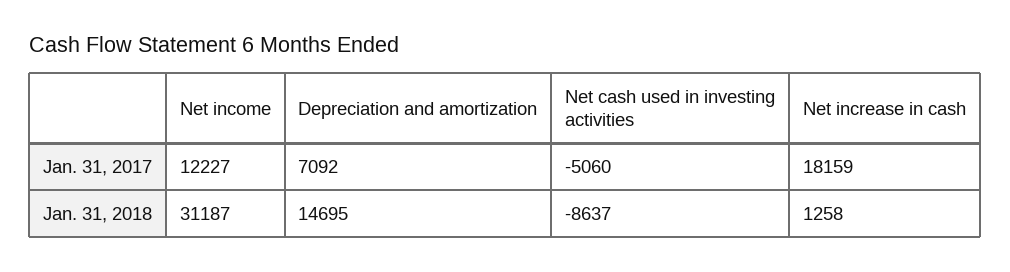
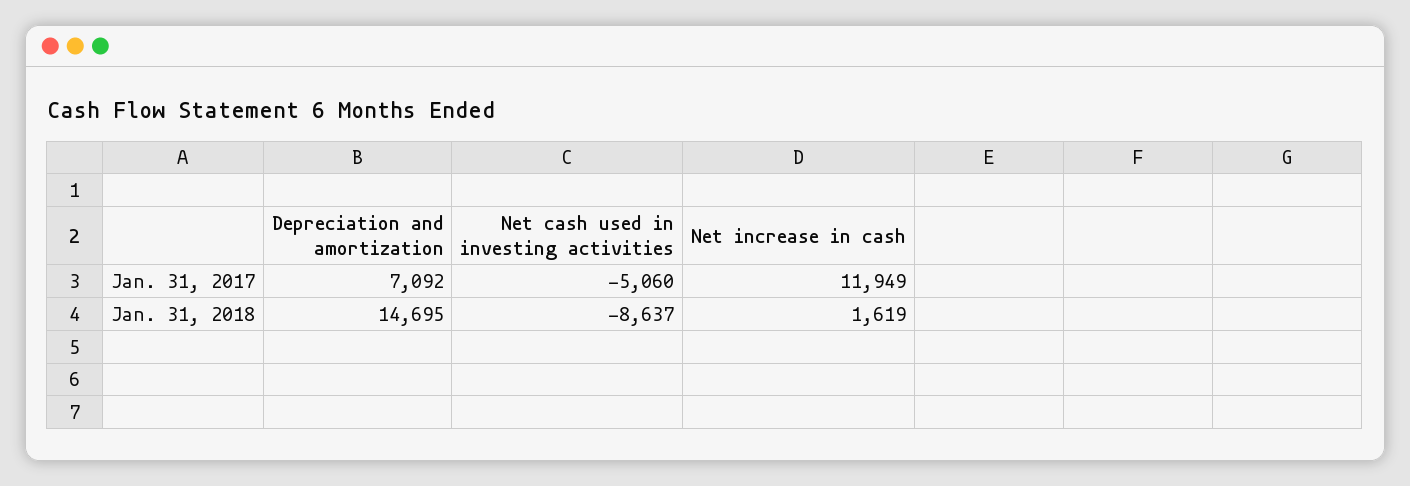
Net income, Jan. 31, 2017: 12227 -> none
Net increase in cash, Jan. 31, 2017: 18159 -> 11949
Net income, Jan. 31, 2018: 31187 -> none
Net increase in cash, Jan. 31, 2018: 1258 -> 1619

